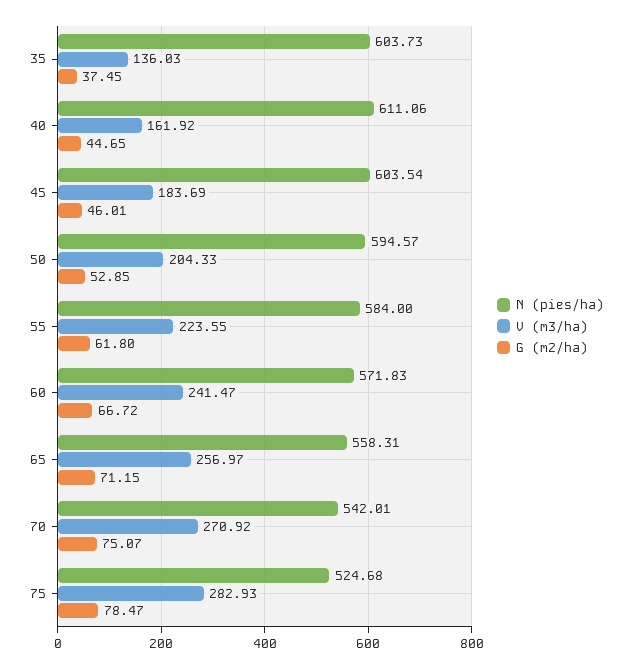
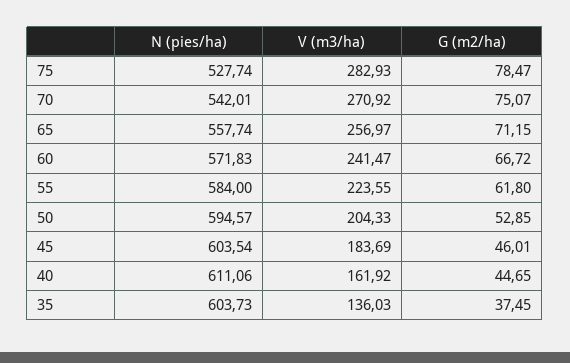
N (pies/ha), 65: 558.31 -> 557.74
N (pies/ha), 75: 524.68 -> 527.74

